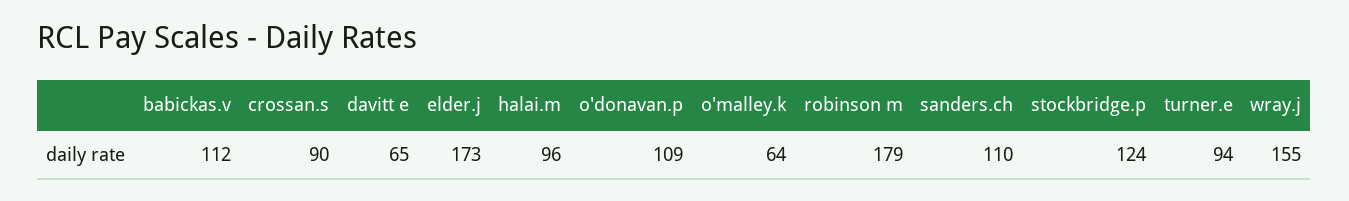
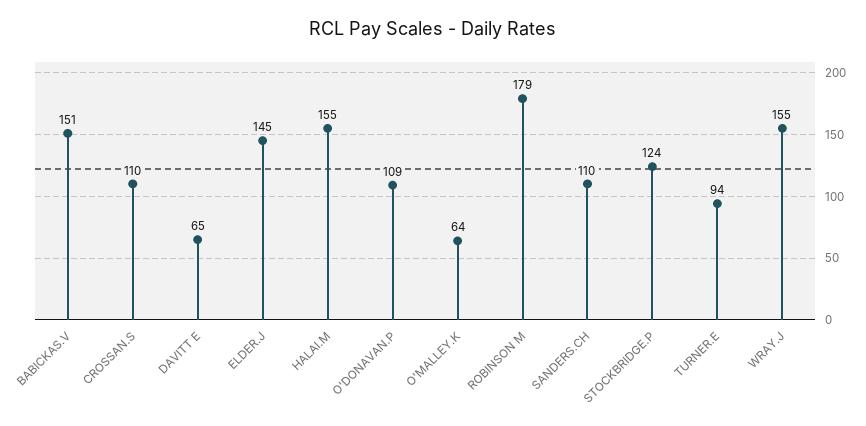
babickas.v: 112 -> 151
crossan.s: 90 -> 110
elder.j: 173 -> 145
halai.m: 96 -> 155

